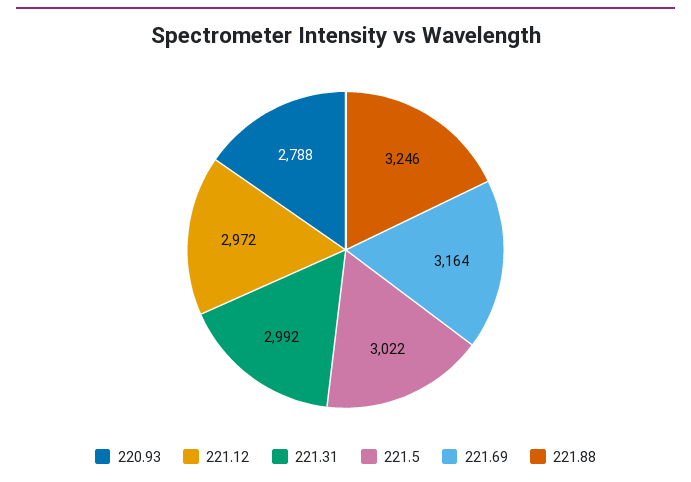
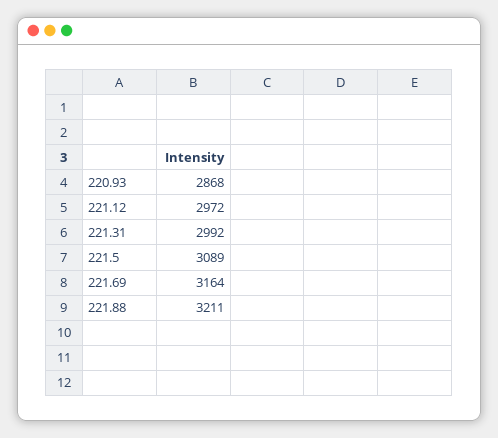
220.93: 2788 -> 2868
221.5: 3022 -> 3089
221.88: 3246 -> 3211

